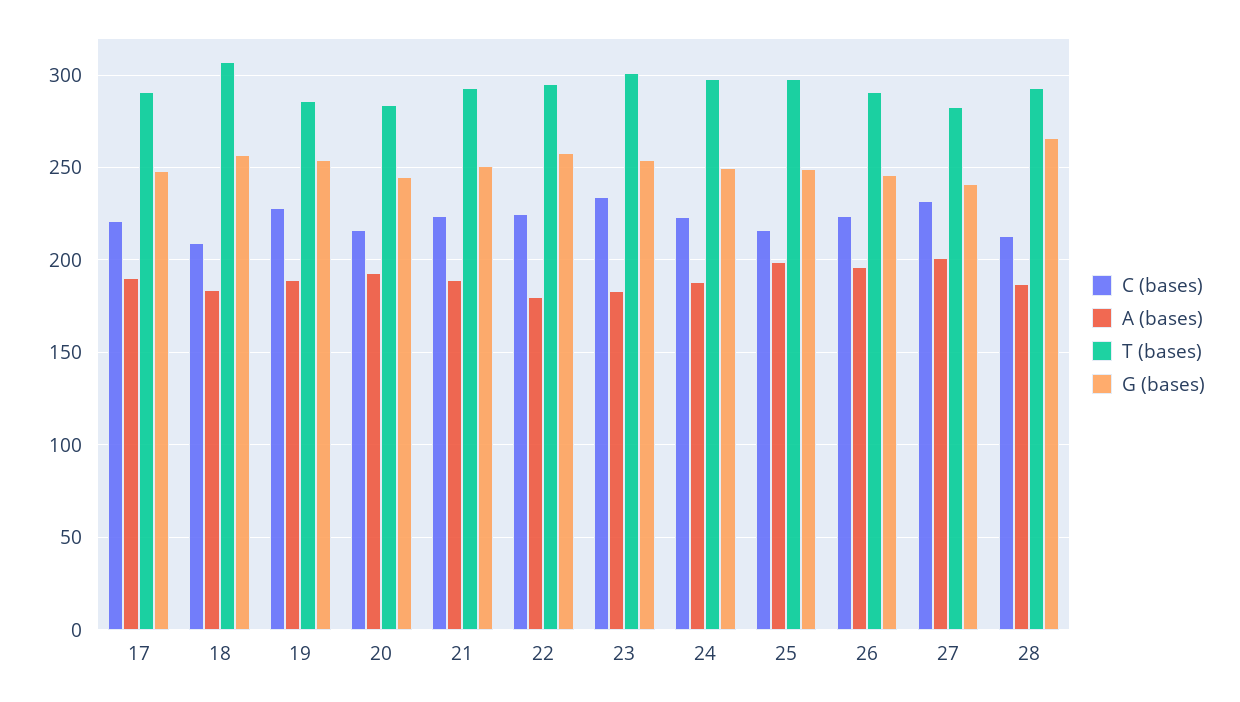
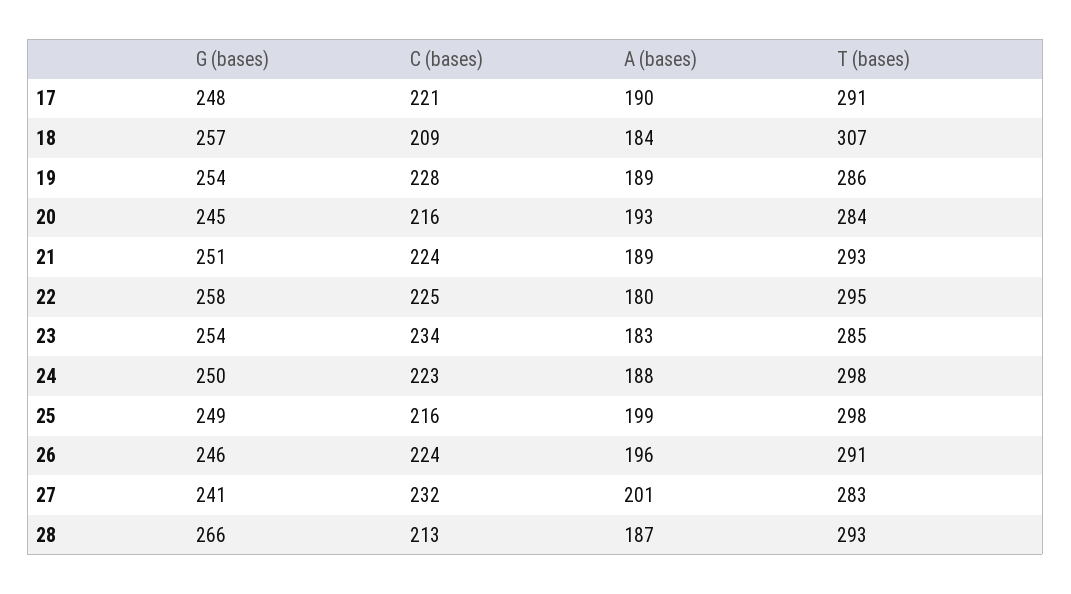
T (bases), 23: 300 -> 285

